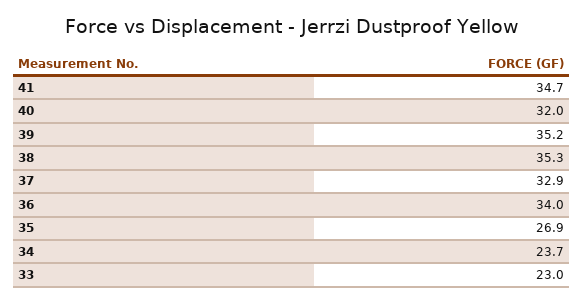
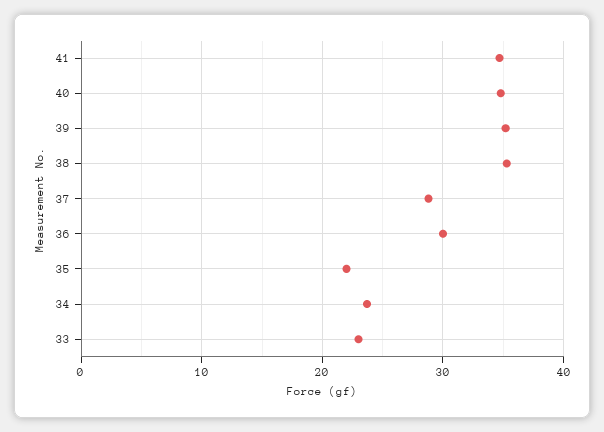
40: 32 -> 35
37: 32.9 -> 29
36: 34 -> 30
35: 26.9 -> 22

